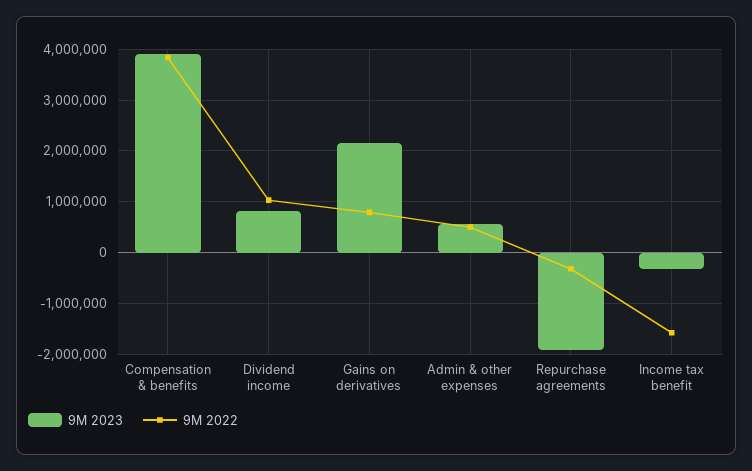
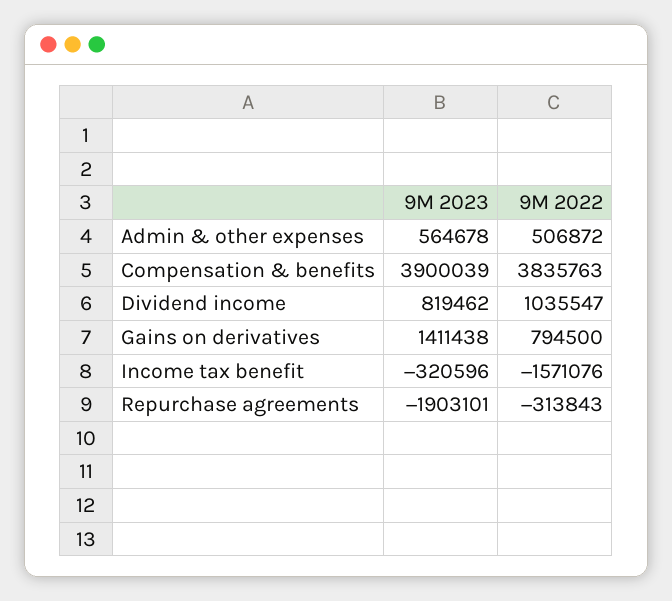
9M 2023, Gains on derivatives: 2200000 -> 1411438

